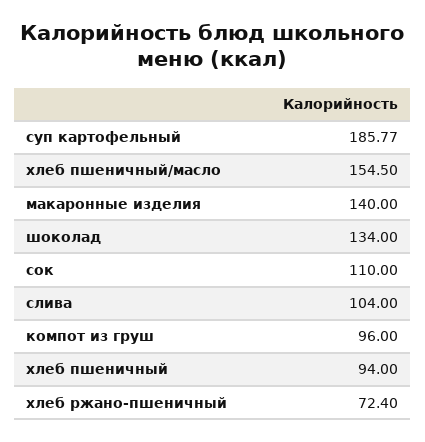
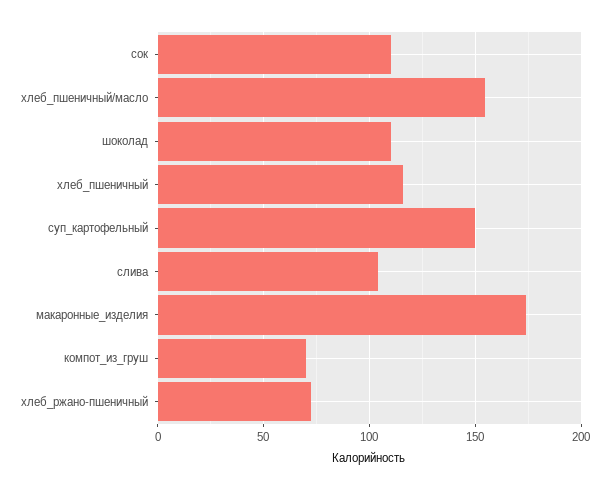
суп картофельный: 185.77 -> 150
макаронные изделия: 140 -> 175
шоколад: 134 -> 110
компот из груш: 96 -> 70
хлеб пшеничный: 94 -> 115

